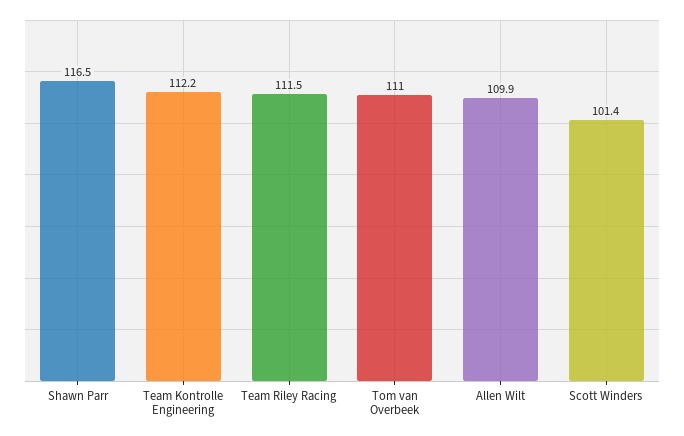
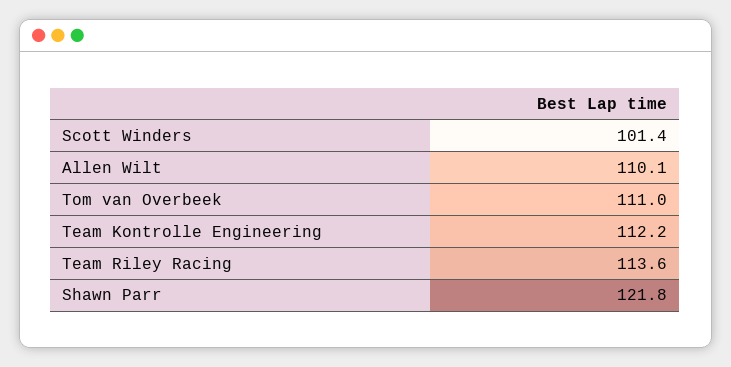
Shawn Parr: 116.5 -> 121.8
Team Riley Racing: 111.5 -> 113.6
Allen Wilt: 109.9 -> 110.1

